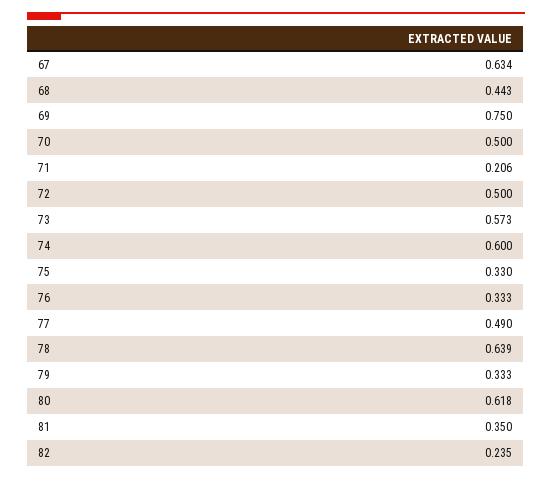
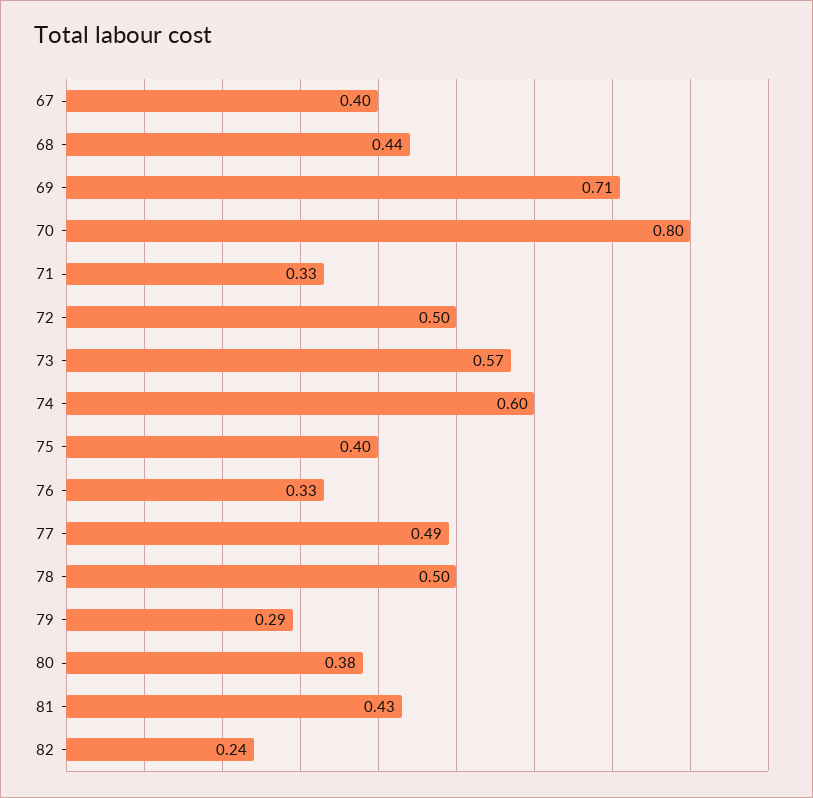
67: 0.634 -> 0.4
69: 0.75 -> 0.71
70: 0.5 -> 0.8
71: 0.206 -> 0.33
75: 0.33 -> 0.4
78: 0.639 -> 0.5
79: 0.333 -> 0.29
80: 0.618 -> 0.38
81: 0.35 -> 0.43

